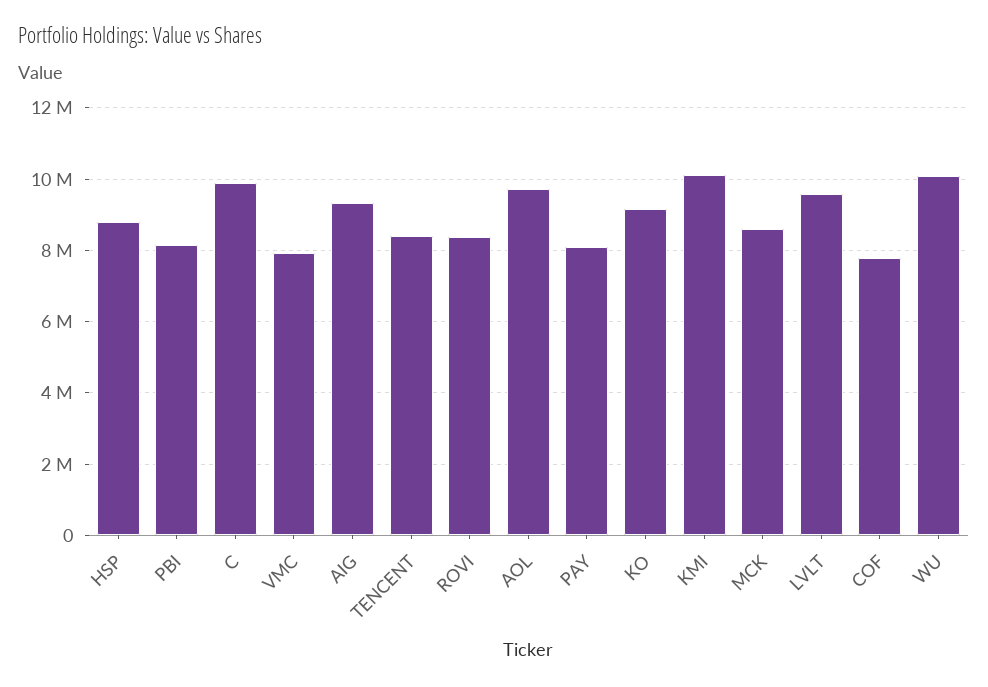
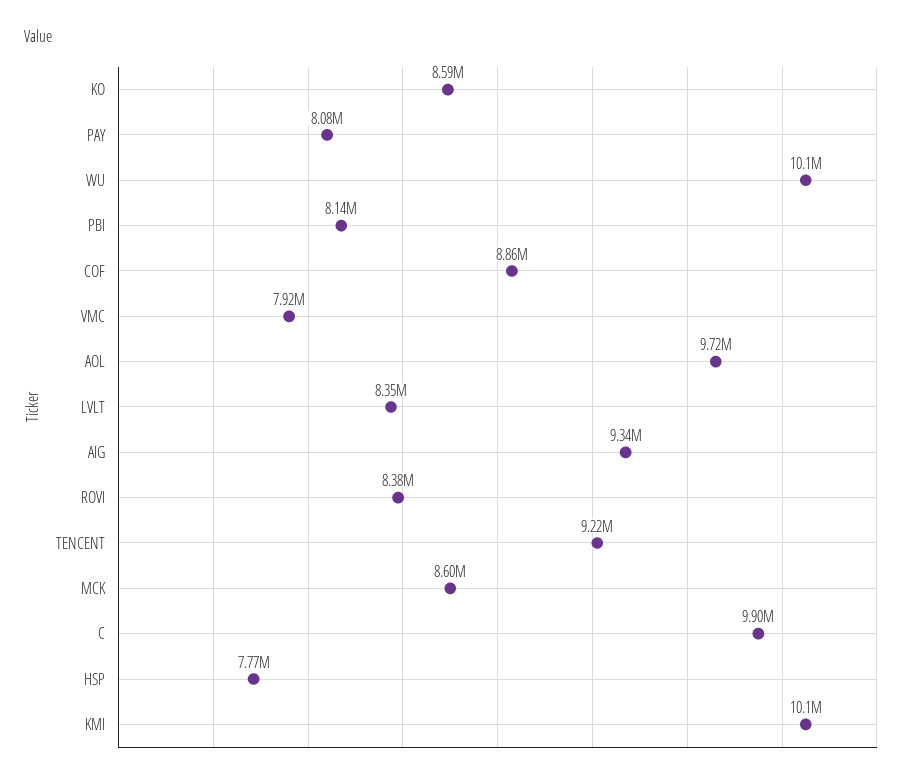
HSP: 8800000 -> 7770000
TENCENT: 8400000 -> 9220000
KO: 9200000 -> 8590000
LVLT: 9600000 -> 8350000
COF: 7800000 -> 8860000

